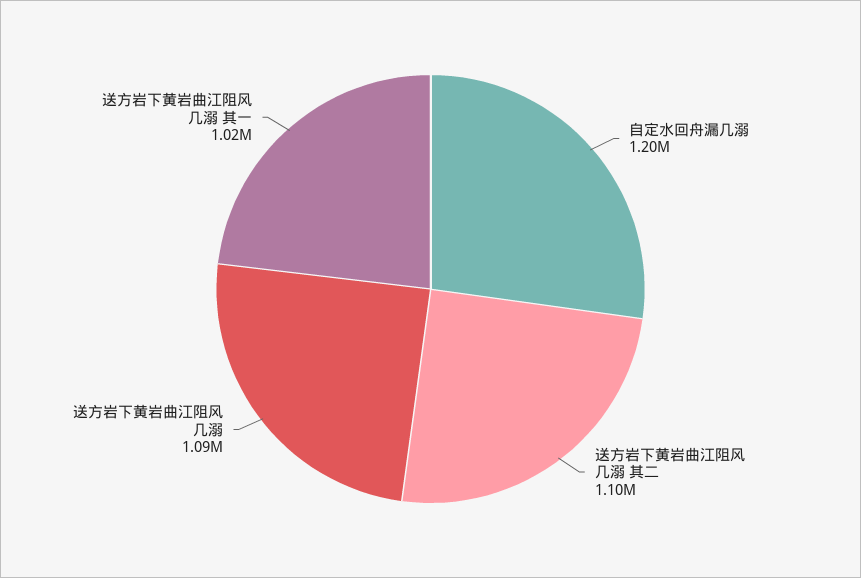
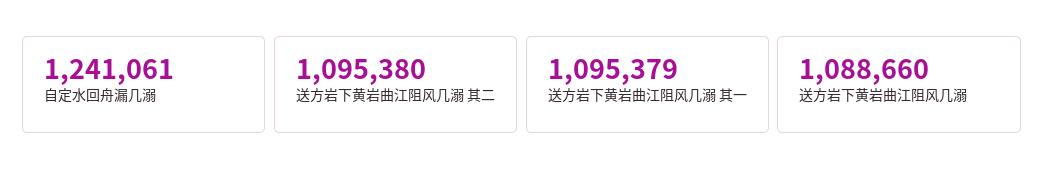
自定水回舟漏几溺: 1200000 -> 1241061
送方岩下黄岩曲江阻风几溺 其一: 1020000 -> 1095379

